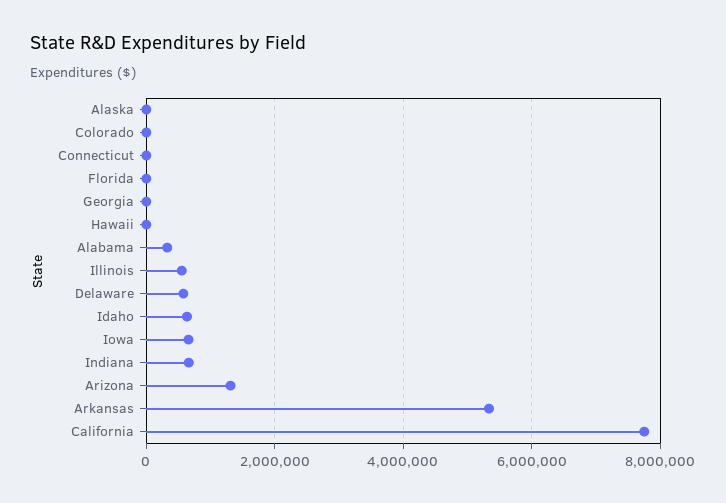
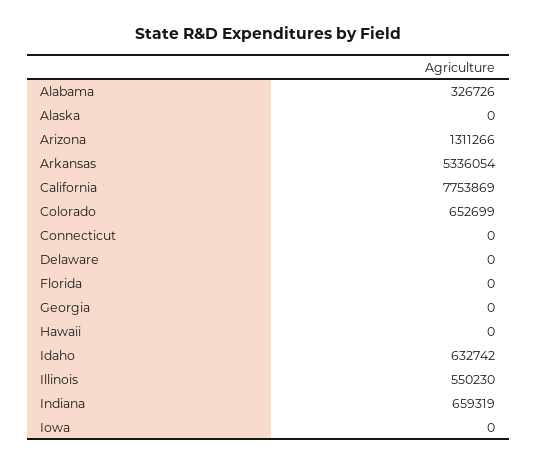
Colorado: 0 -> 652699
Delaware: 600000 -> 0
Iowa: 600000 -> 0

